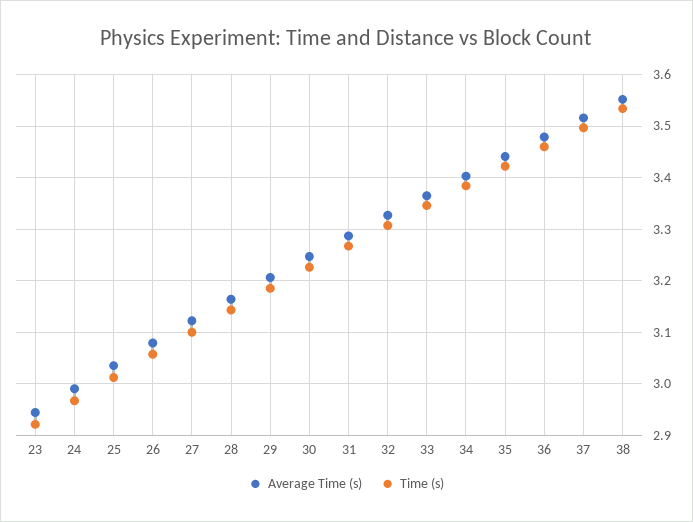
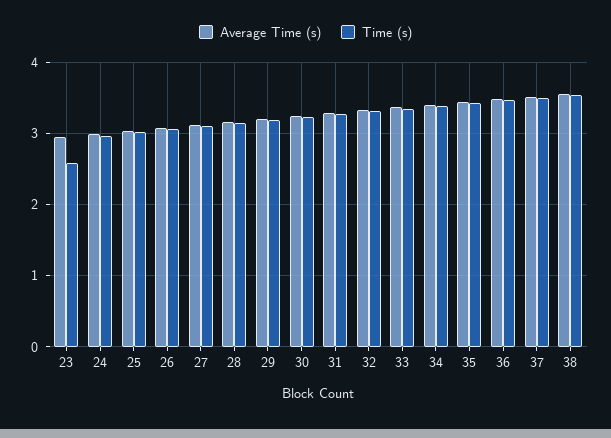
Time (s), 23: 2.92 -> 2.6

